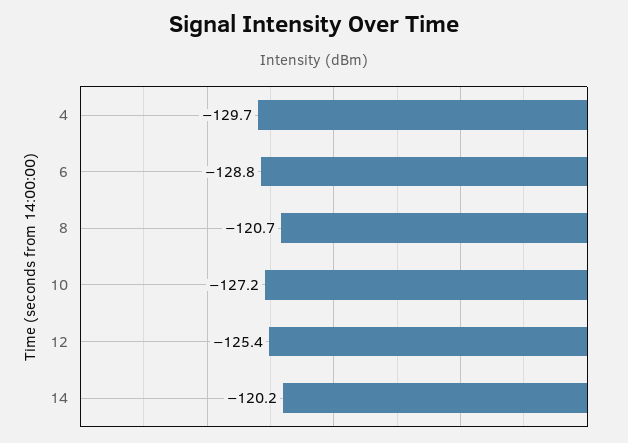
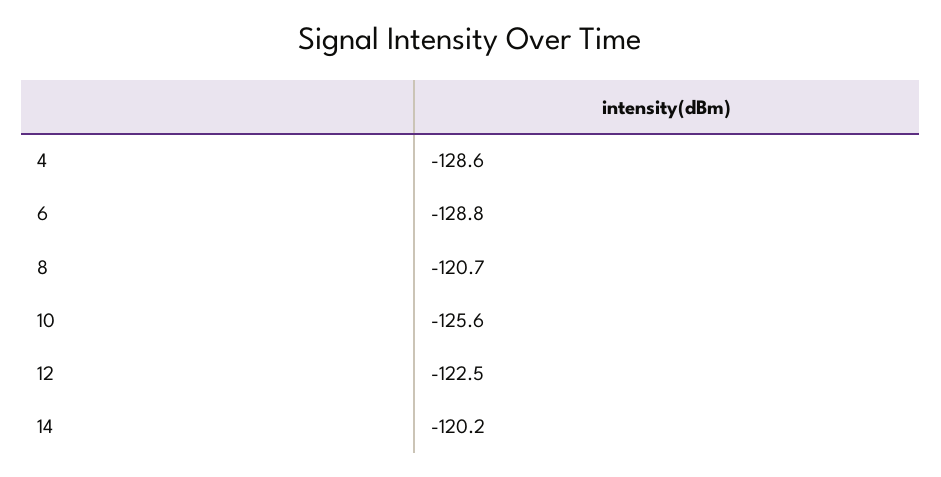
4: -129.7 -> -128.6
10: -127.2 -> -125.6
12: -125.4 -> -122.5

